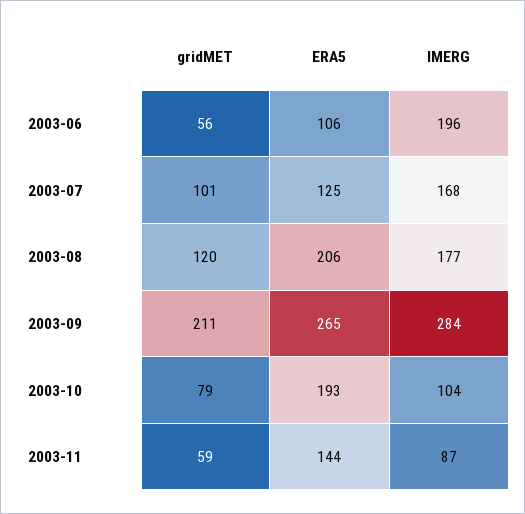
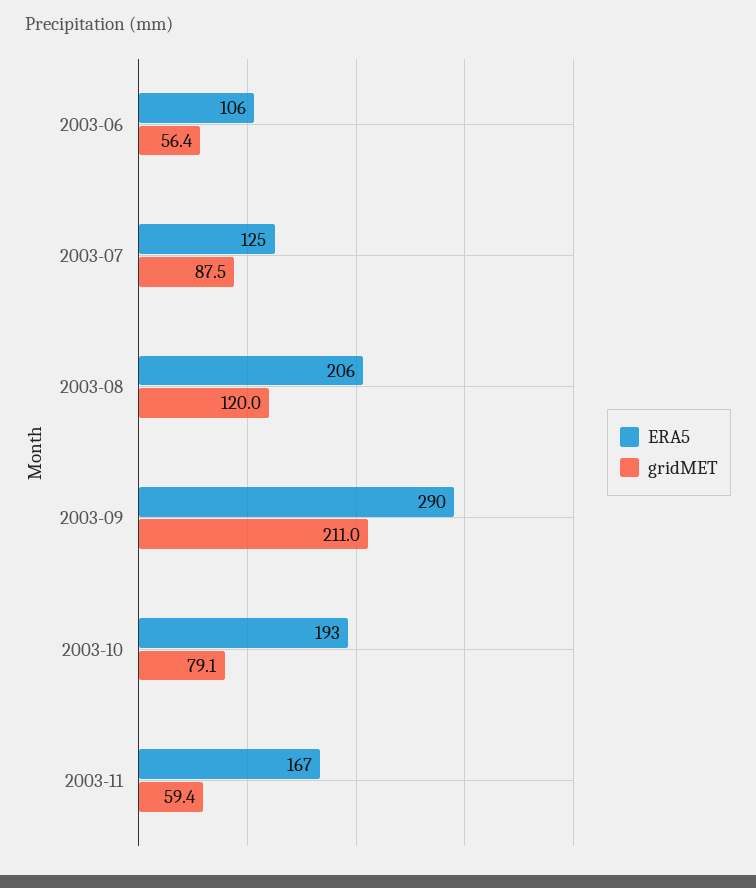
IMERG, 2003-06: 196 -> none
gridMET, 2003-07: 101 -> 87.5
IMERG, 2003-07: 168 -> none
IMERG, 2003-08: 177 -> none
ERA5, 2003-09: 265 -> 290
IMERG, 2003-09: 284 -> none
IMERG, 2003-10: 104 -> none
ERA5, 2003-11: 144 -> 167
IMERG, 2003-11: 87 -> none

